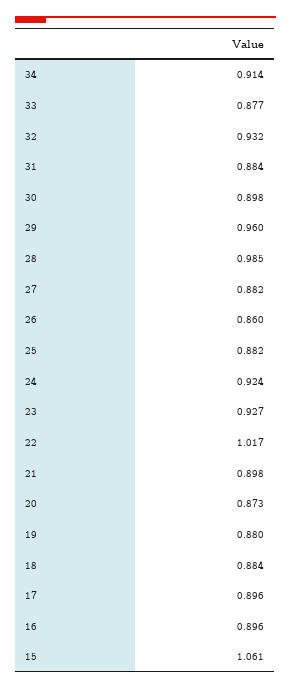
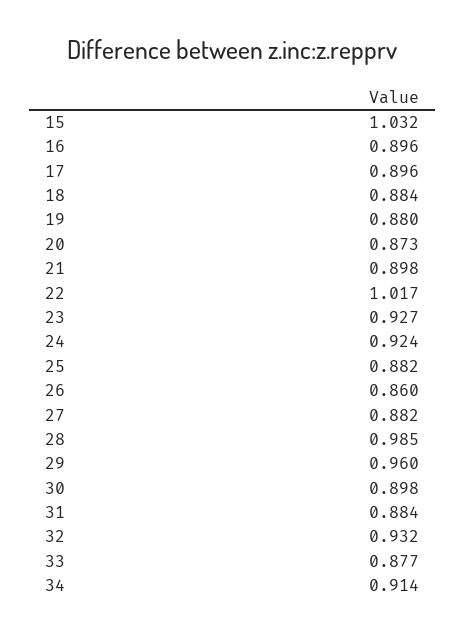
15: 1.061 -> 1.032

